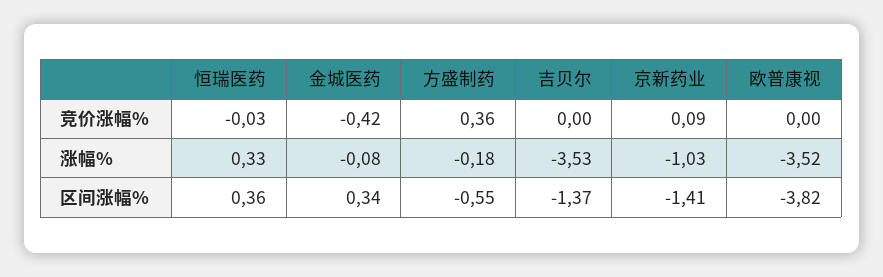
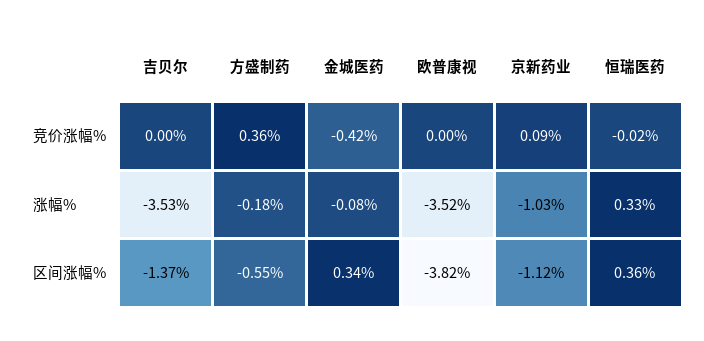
恒瑞医药, 竞价涨幅%: -0.03 -> -0.02
京新药业, 区间涨幅%: -1.41 -> -1.12

